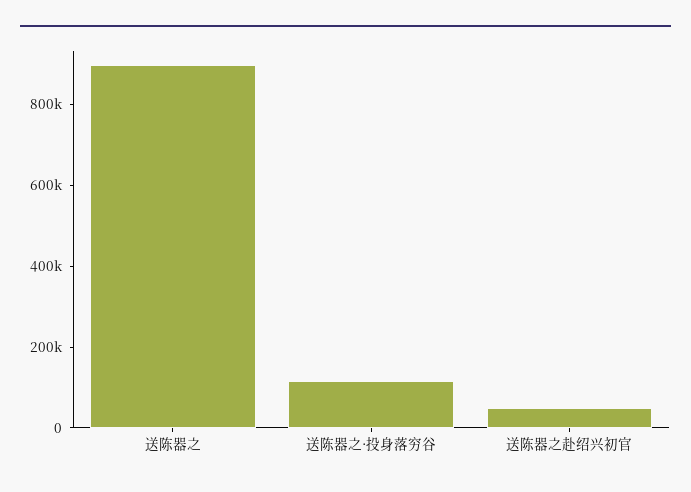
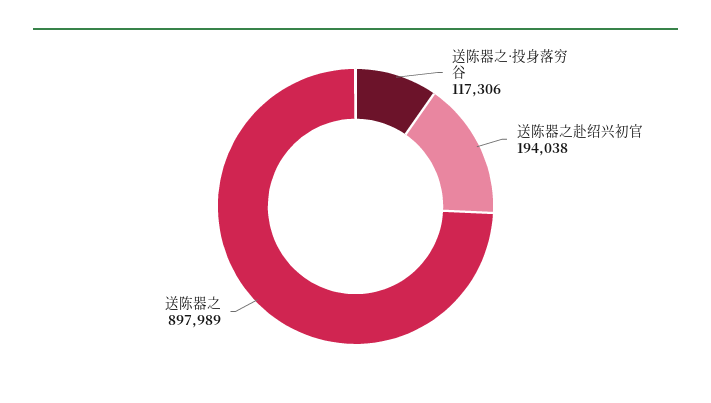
送陈器之赴绍兴初官: 50000 -> 194038

